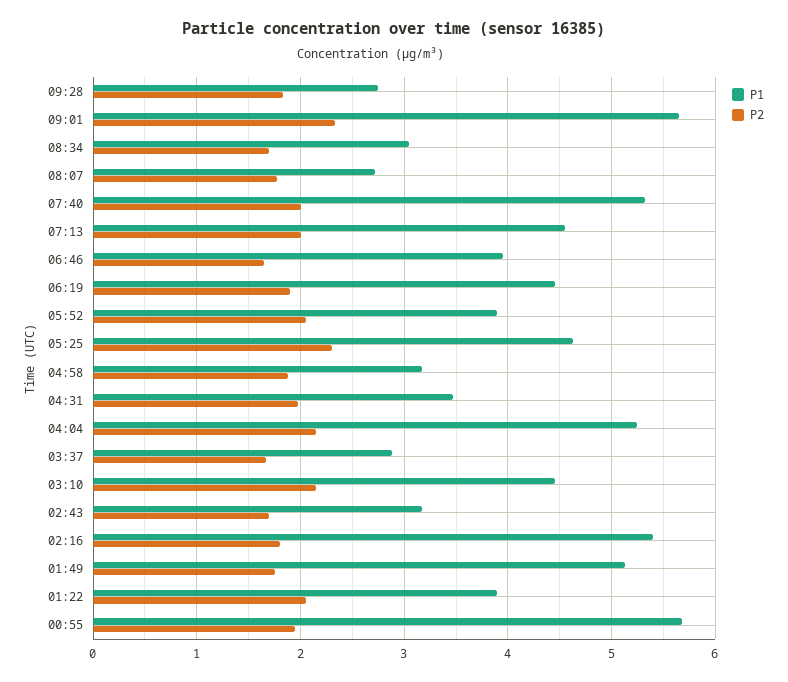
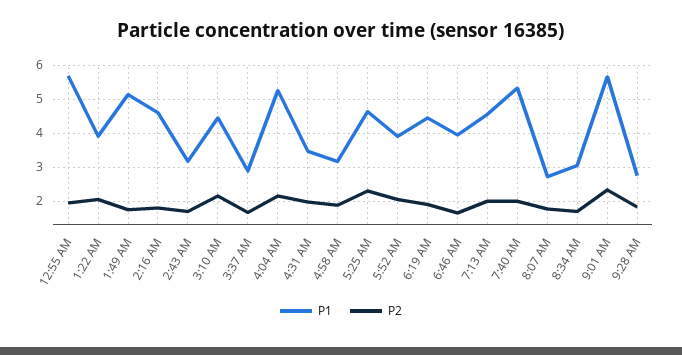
P1, 02:16: 5.4 -> 4.6

